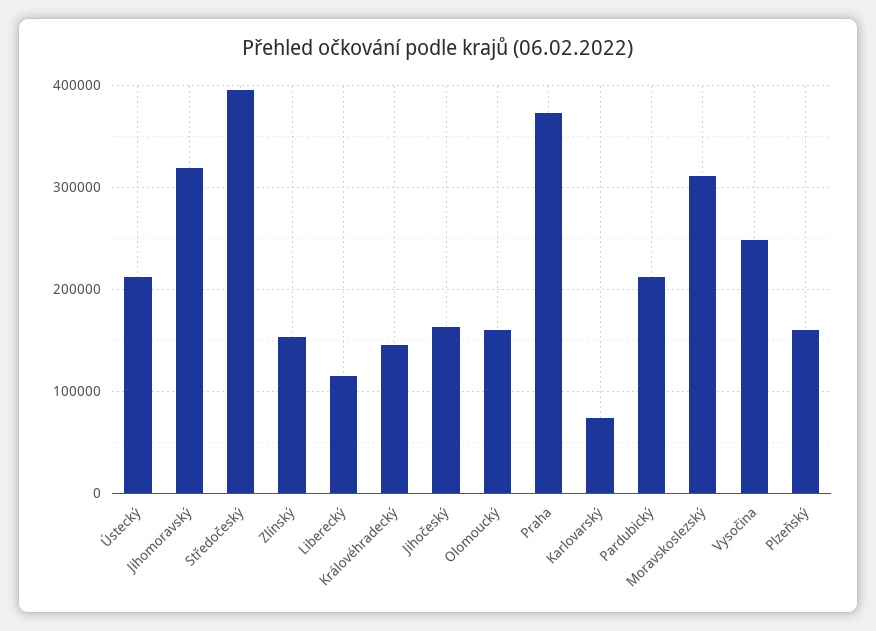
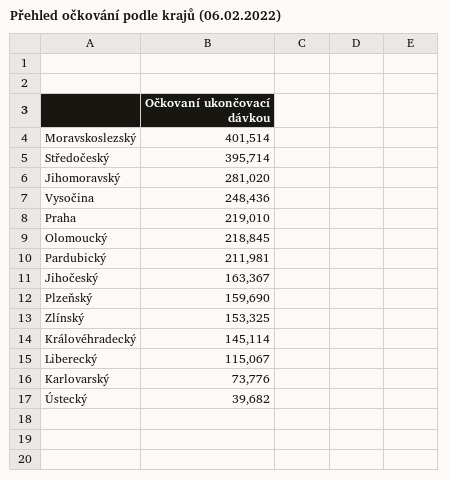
Ústecký: 210000 -> 39682
Jihomoravský: 320000 -> 281020
Olomoucký: 160000 -> 218845
Praha: 370000 -> 219010
Moravskoslezský: 310000 -> 401514

